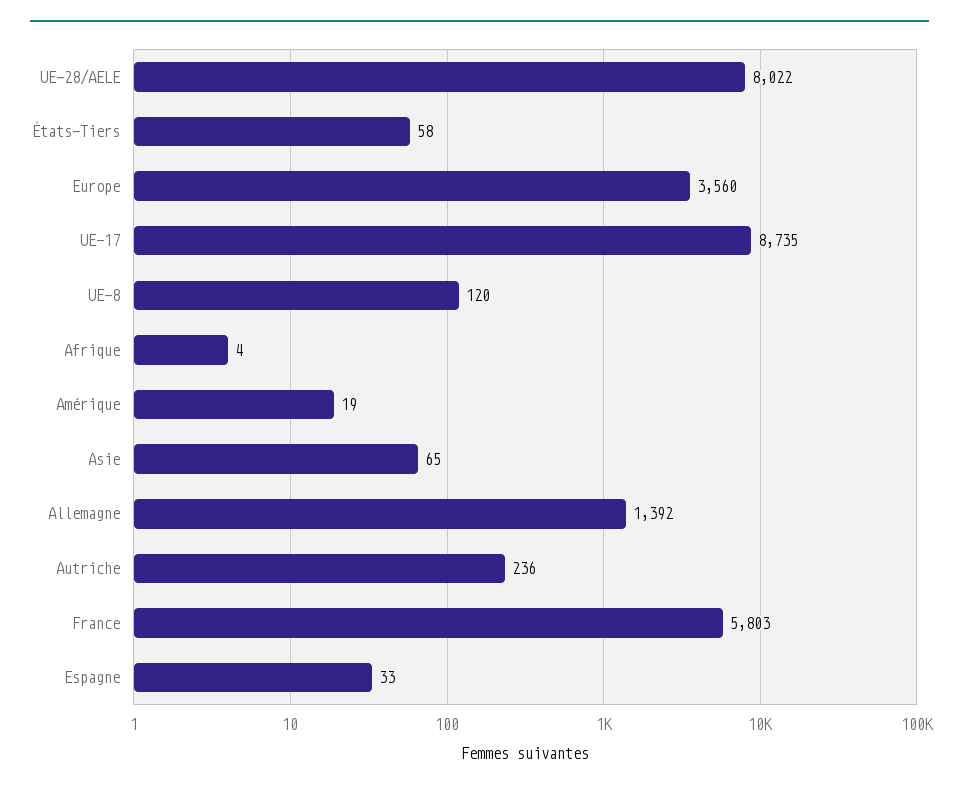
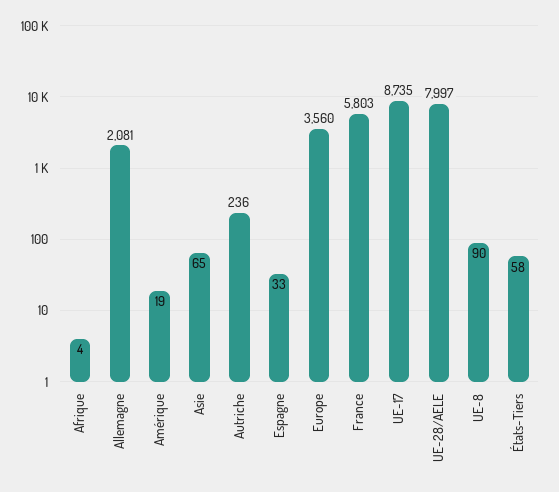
UE-28/AELE: 8022 -> 7997
UE-8: 120 -> 90
Allemagne: 1392 -> 2081

